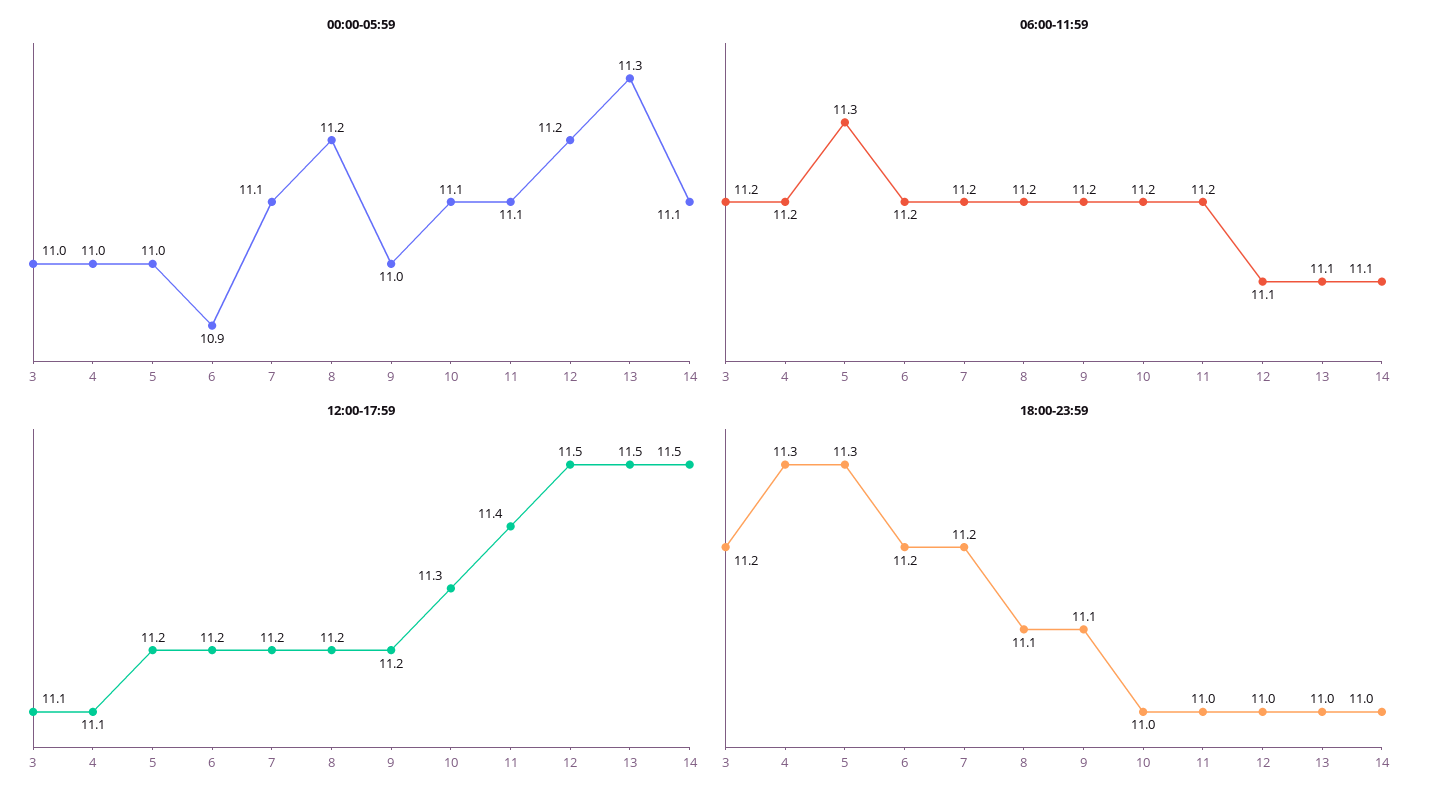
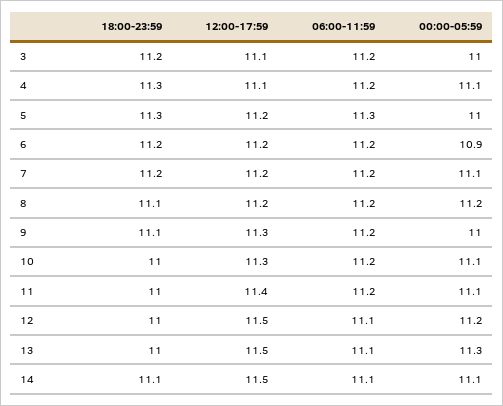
00:00-05:59, 4: 11 -> 11.1
12:00-17:59, 9: 11.2 -> 11.3
18:00-23:59, 14: 11 -> 11.1

